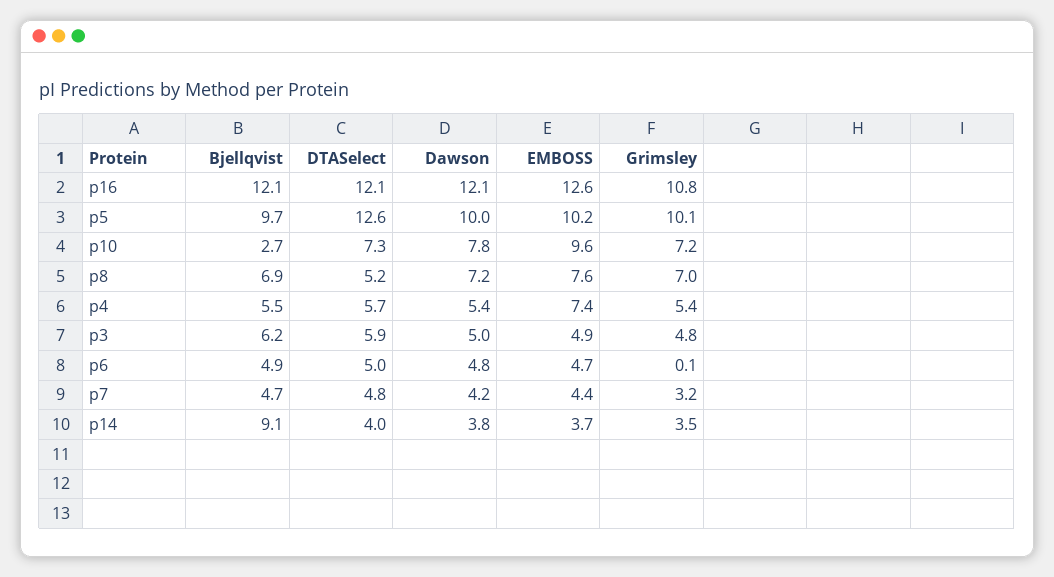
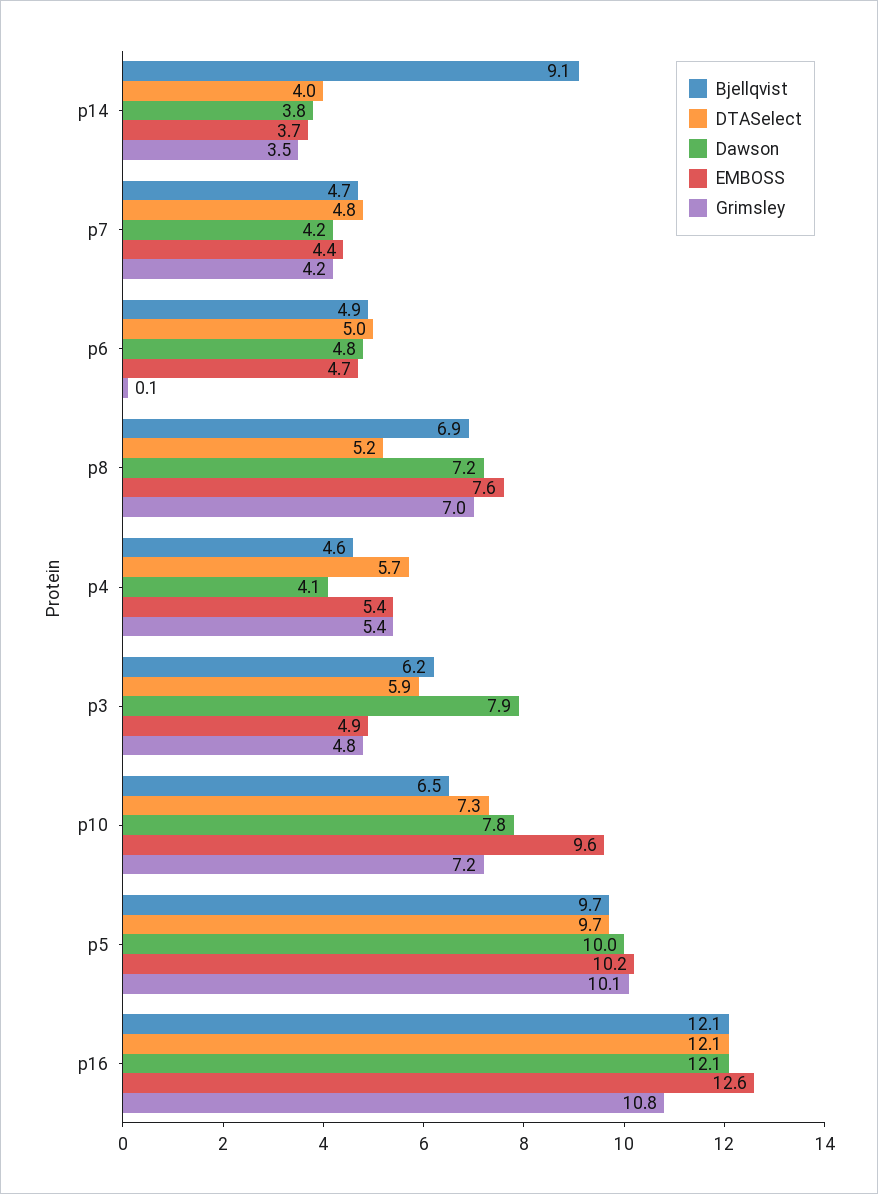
DTASelect, p5: 12.6 -> 9.7
Bjellqvist, p10: 2.7 -> 6.5
Bjellqvist, p4: 5.5 -> 4.6
Dawson, p4: 5.4 -> 4.1
EMBOSS, p4: 7.4 -> 5.4
Dawson, p3: 5 -> 7.9
Grimsley, p7: 3.2 -> 4.2

